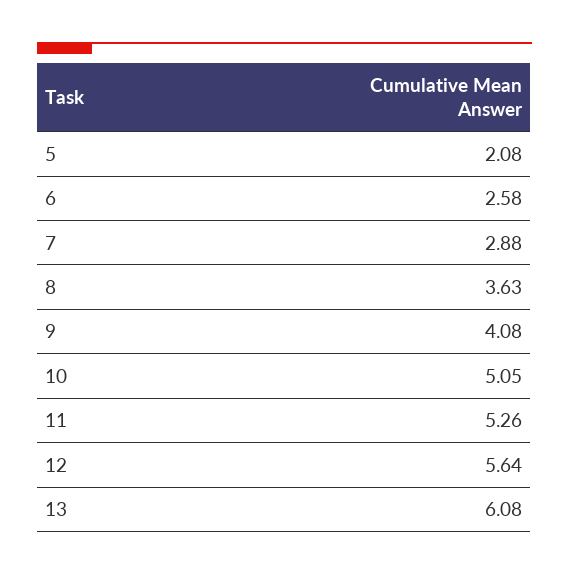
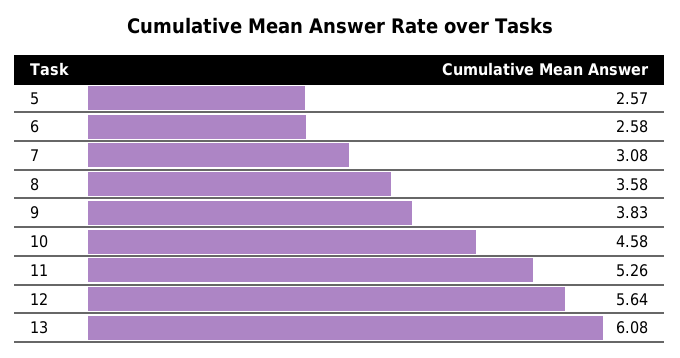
5: 2.08 -> 2.57
7: 2.88 -> 3.08
8: 3.63 -> 3.58
9: 4.08 -> 3.83
10: 5.05 -> 4.58

